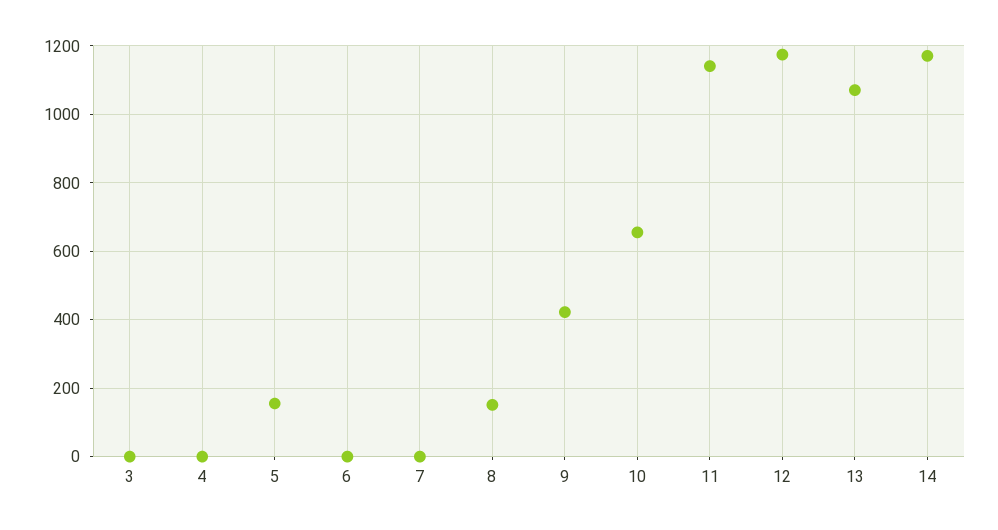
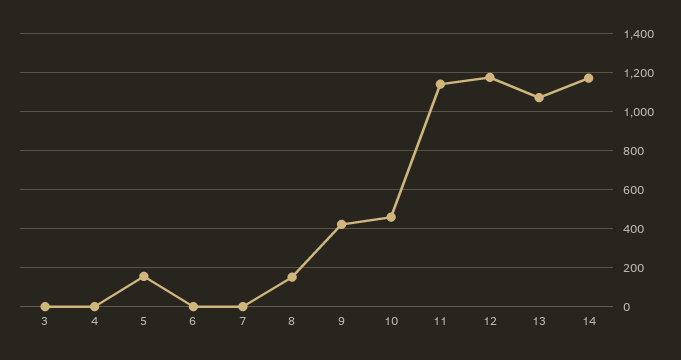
10: 660 -> 450

